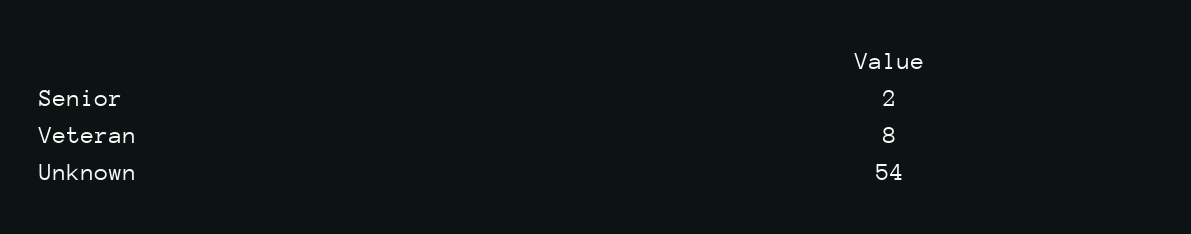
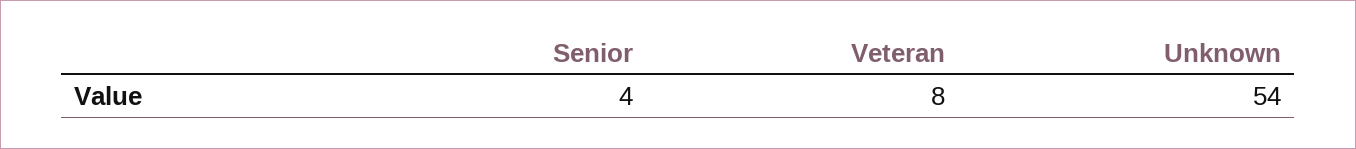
Senior: 2 -> 4

